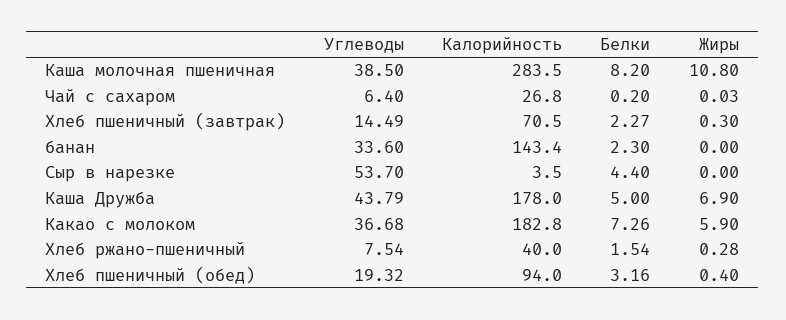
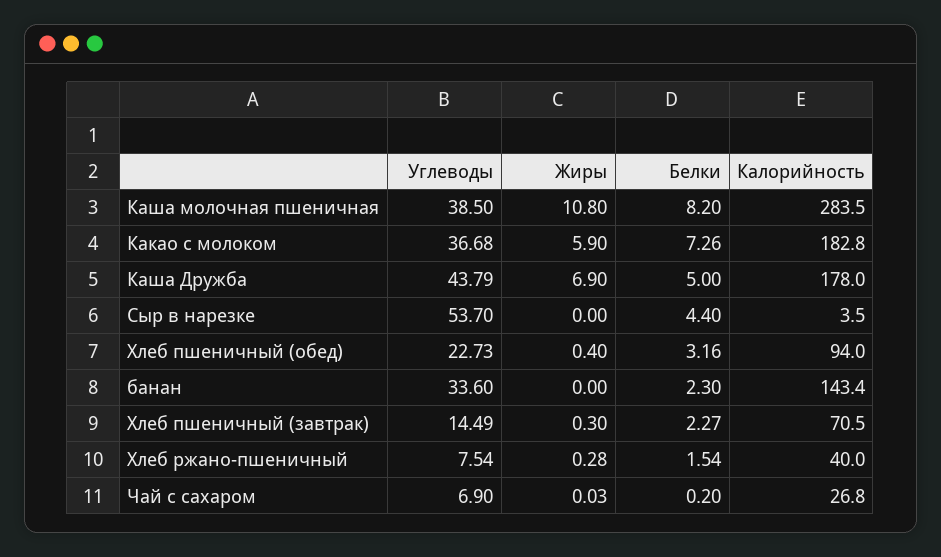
Углеводы, Чай с сахаром: 6.4 -> 6.9
Углеводы, Хлеб пшеничный (обед): 19.32 -> 22.73

